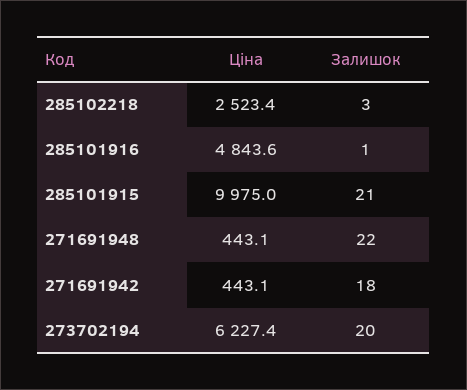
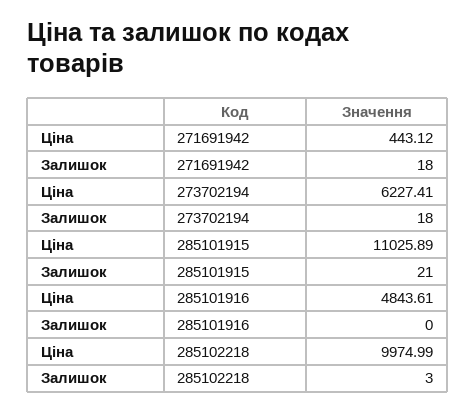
Ціна, 285102218: 2523.4 -> 9974.99
Залишок, 285101916: 1 -> 0
Ціна, 285101915: 9975 -> 11025.89
Ціна, 271691948: 443.1 -> none
Залишок, 271691948: 22 -> none
Залишок, 273702194: 20 -> 18

